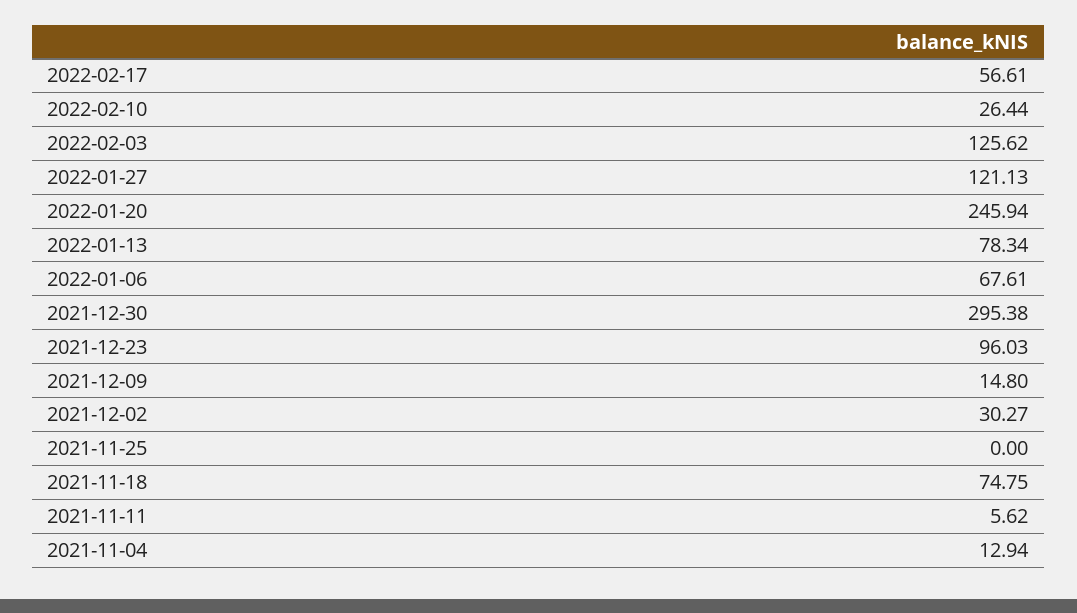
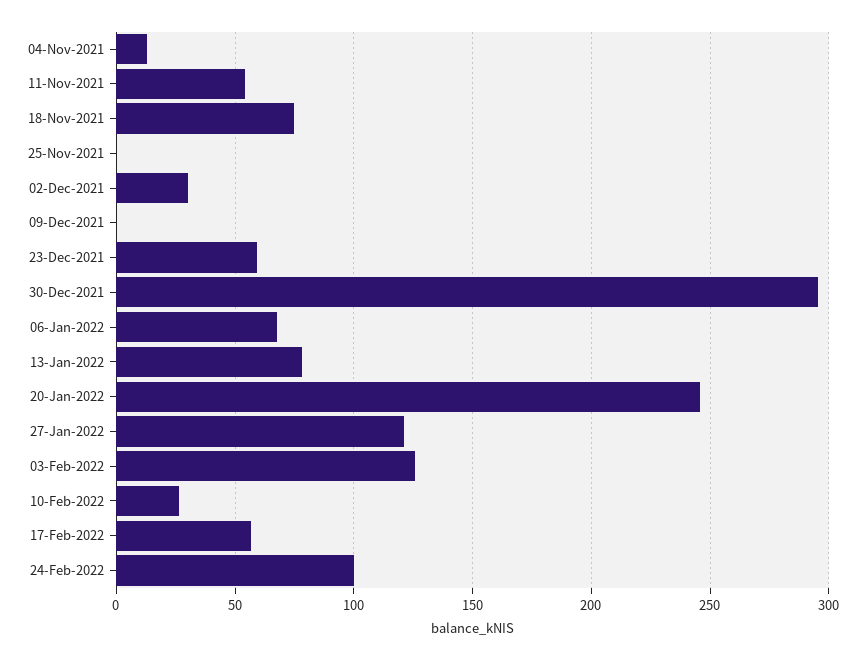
2021-12-23: 96.03 -> 60
2021-12-09: 14.8 -> 0
2021-11-11: 5.62 -> 55
24-Feb-2022: none -> 100

